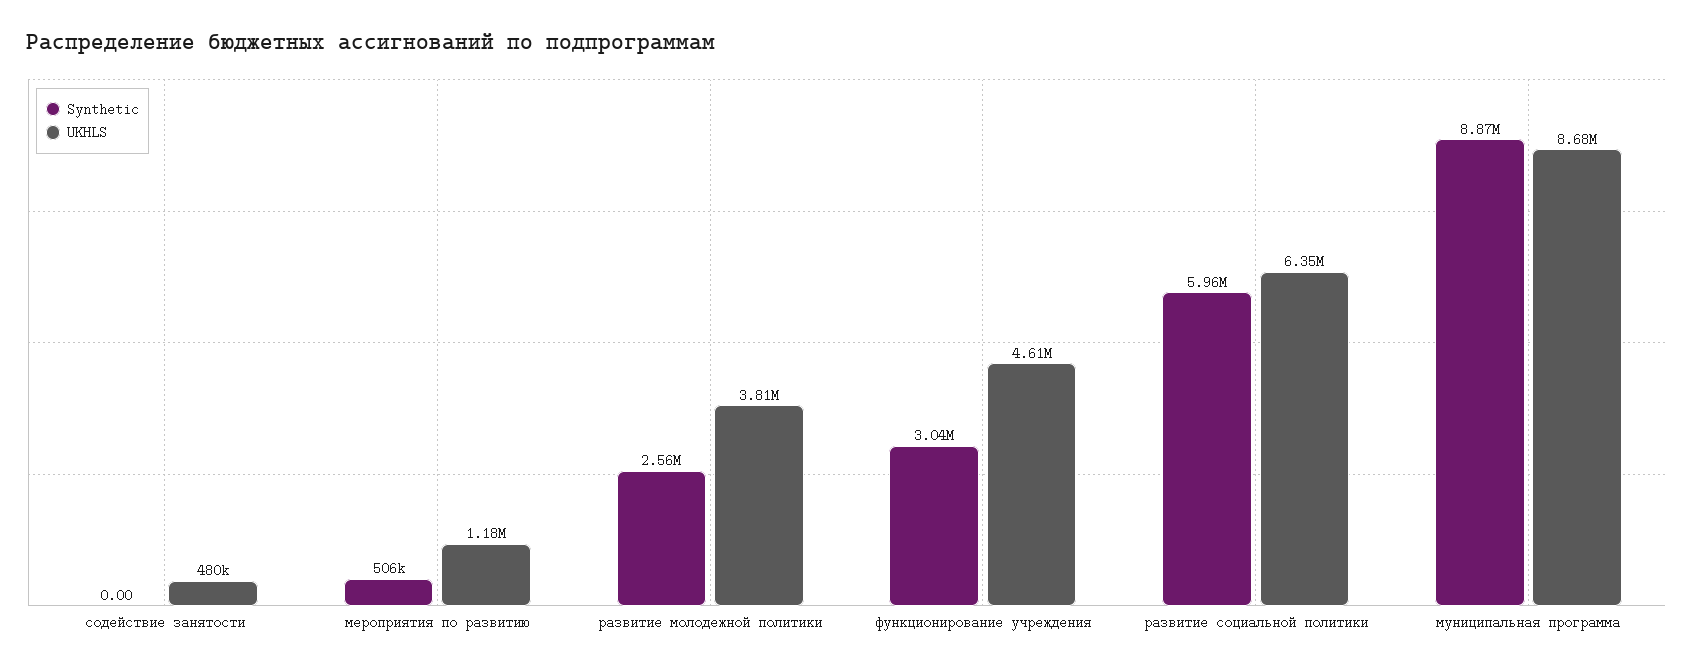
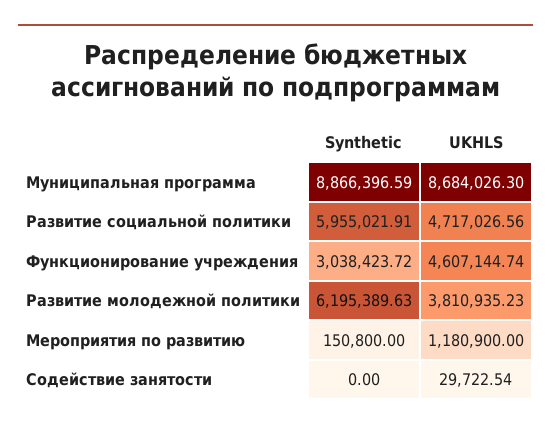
UKHLS, содействие занятости: 480000 -> 29722.54
Synthetic, мероприятия по развитию: 506000 -> 150800
Synthetic, развитие молодежной политики: 2560000 -> 6195389.63
UKHLS, развитие социальной политики: 6350000 -> 4717026.56

